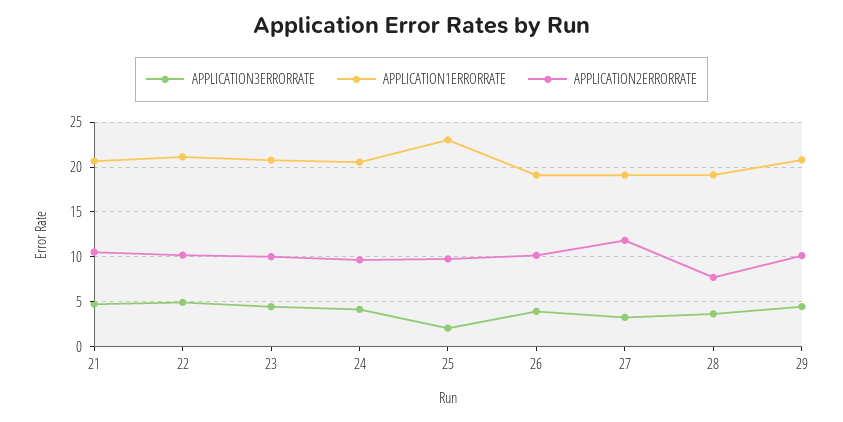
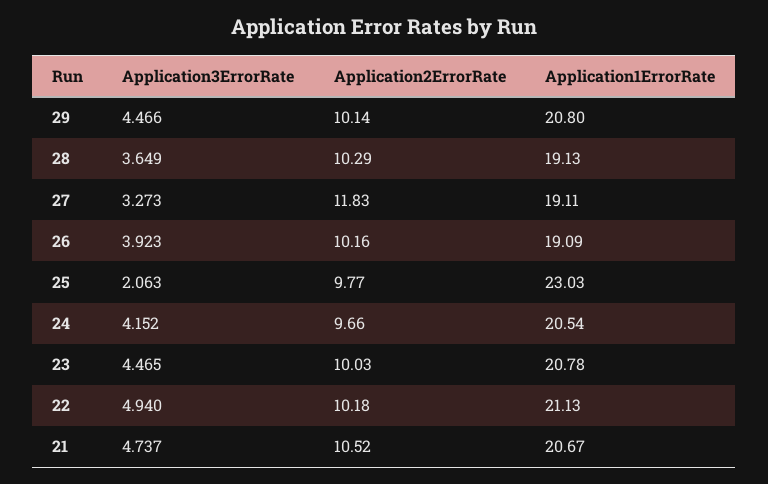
APPLICATION2ERRORRATE, 28: 8 -> 10.29

